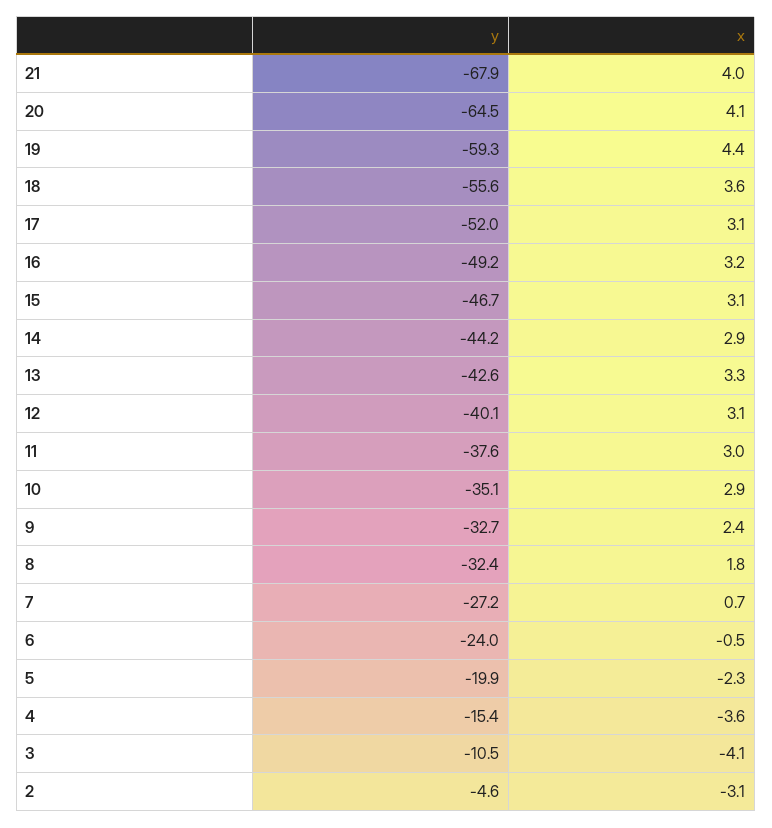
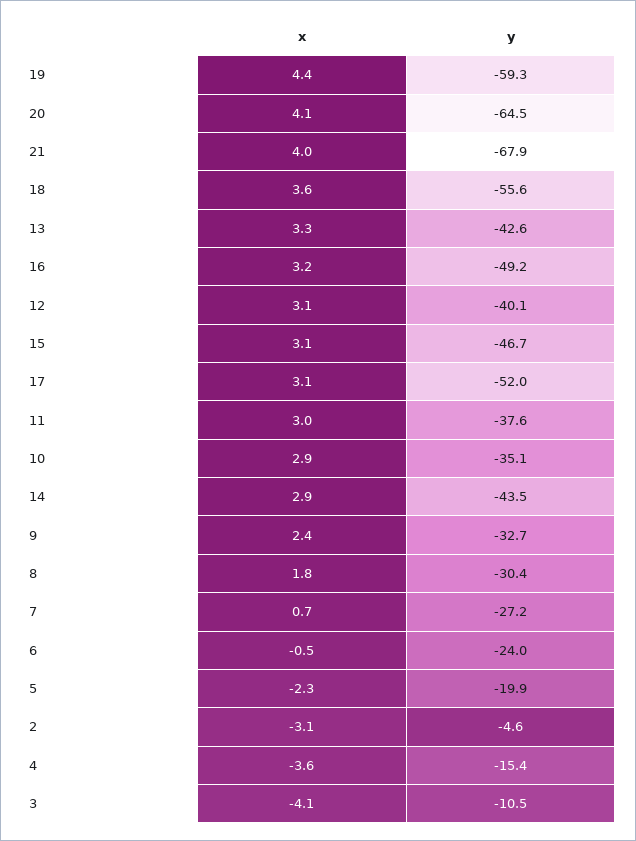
y, 14: -44.2 -> -43.5
y, 8: -32.4 -> -30.4

